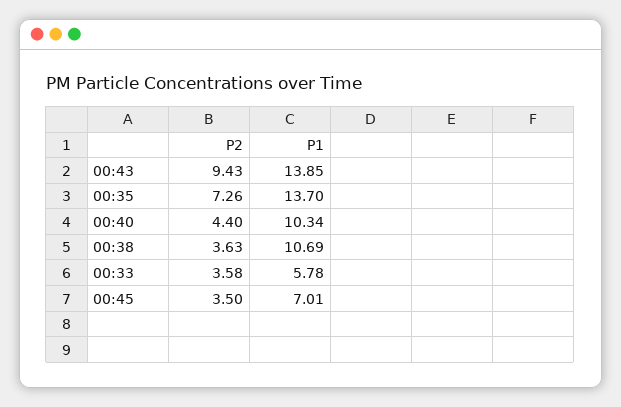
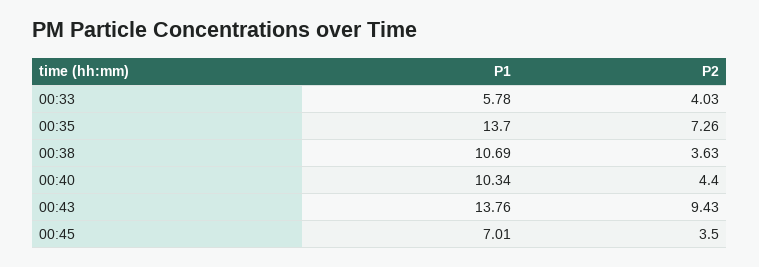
P1, 00:43: 13.85 -> 13.76
P2, 00:33: 3.58 -> 4.03

